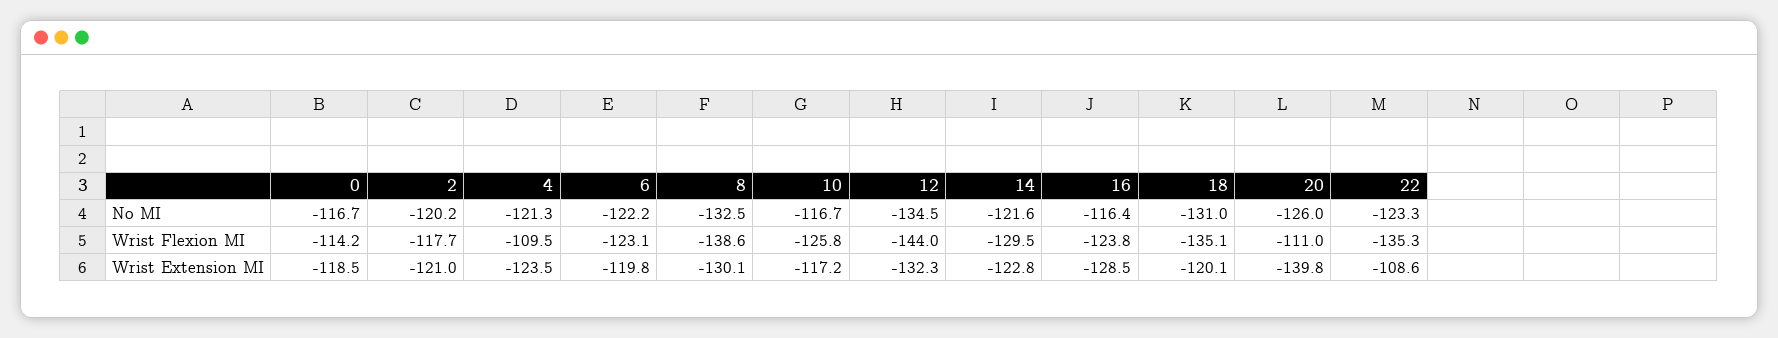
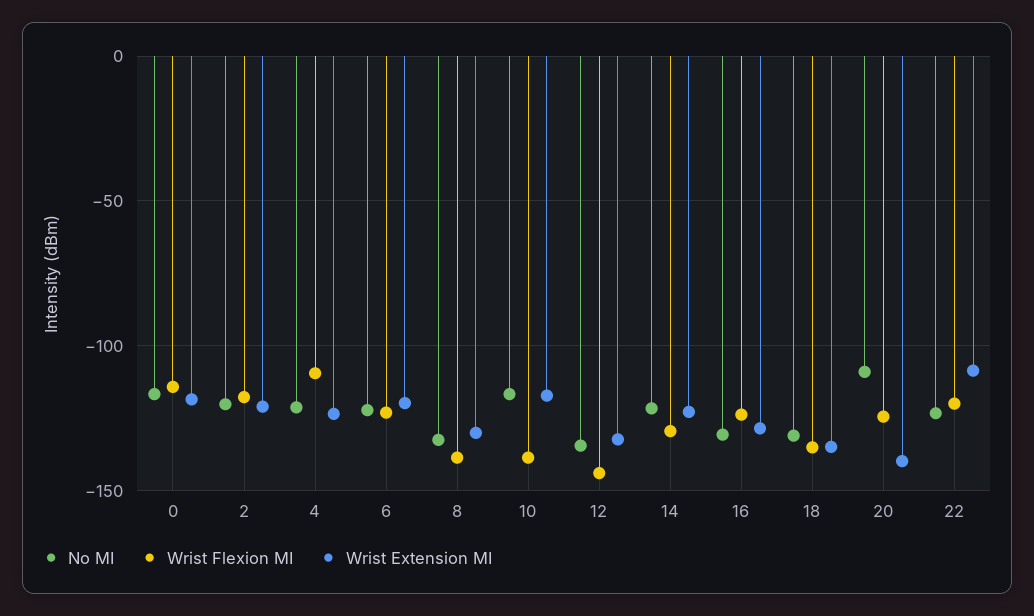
No MI, 16: -116.4 -> -130
No MI, 20: -126 -> -110
Wrist Flexion MI, 10: -125.8 -> -140
Wrist Flexion MI, 20: -111 -> -125
Wrist Flexion MI, 22: -135.3 -> -120
Wrist Extension MI, 18: -120.1 -> -135

